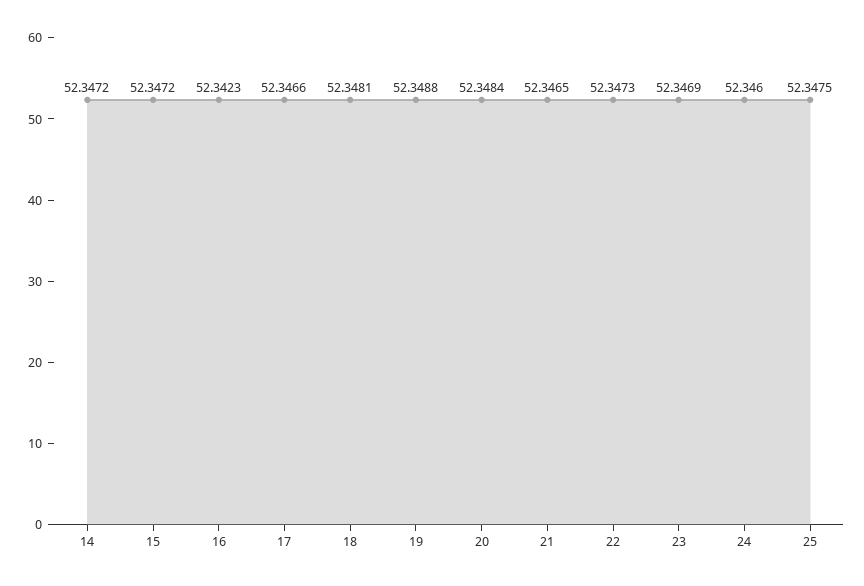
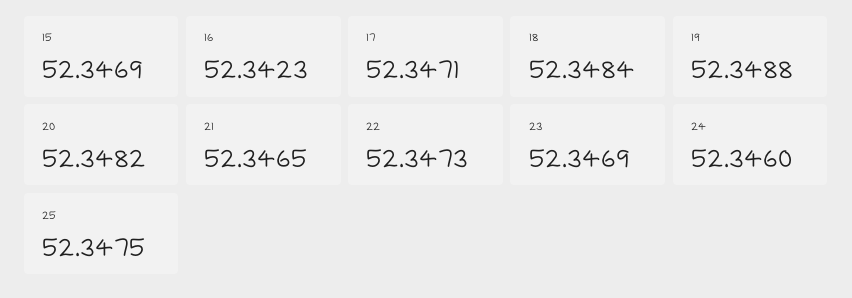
14: 52.3472 -> none
15: 52.3472 -> 52.3469
17: 52.3466 -> 52.3471
18: 52.3481 -> 52.3484
20: 52.3484 -> 52.3482

